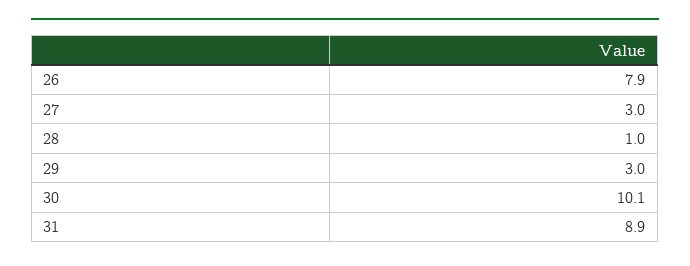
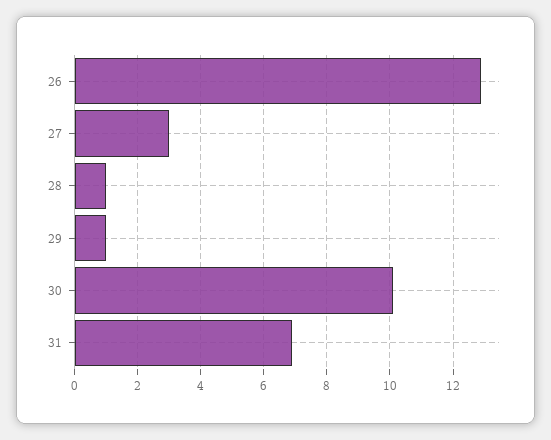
26: 7.9 -> 13
29: 3 -> 1
31: 8.9 -> 7

